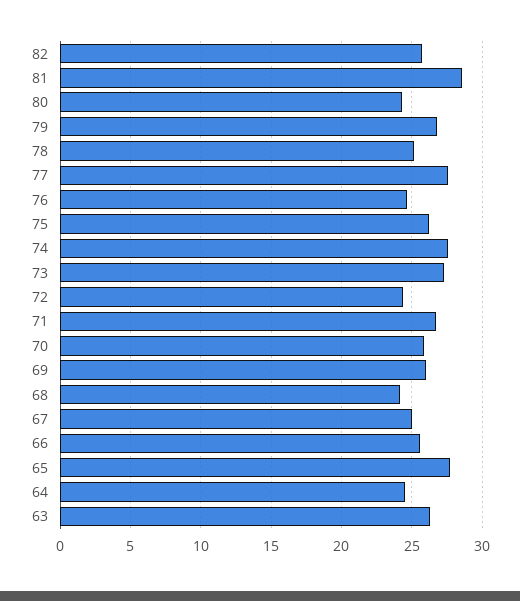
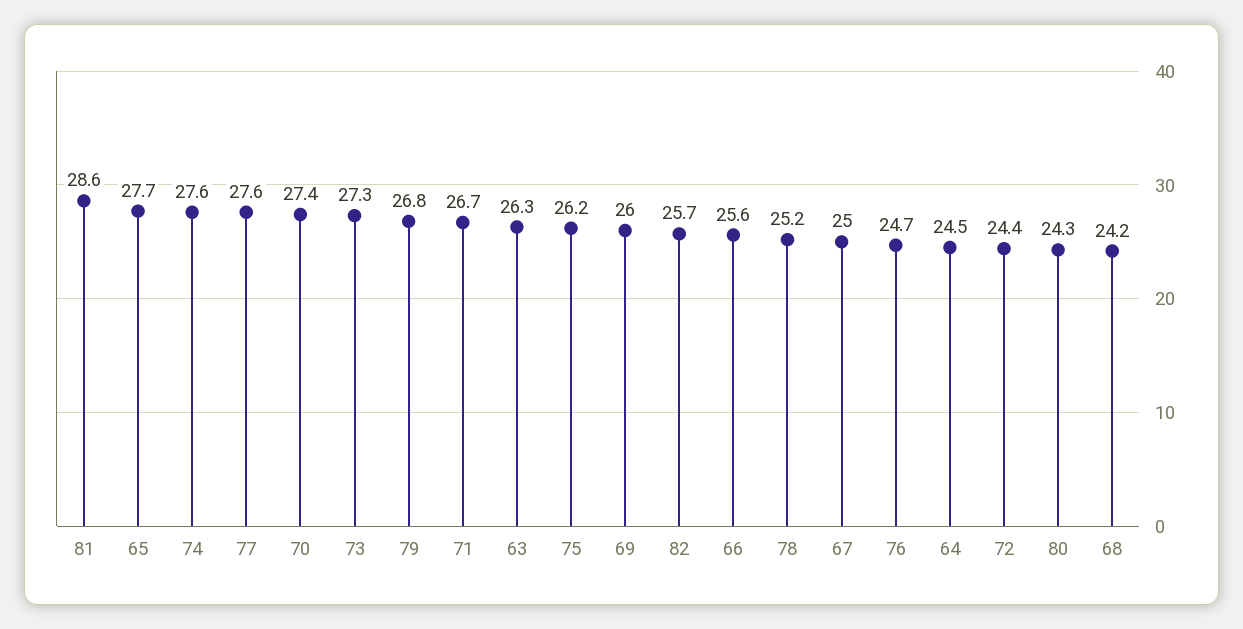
70: 26 -> 27.4

